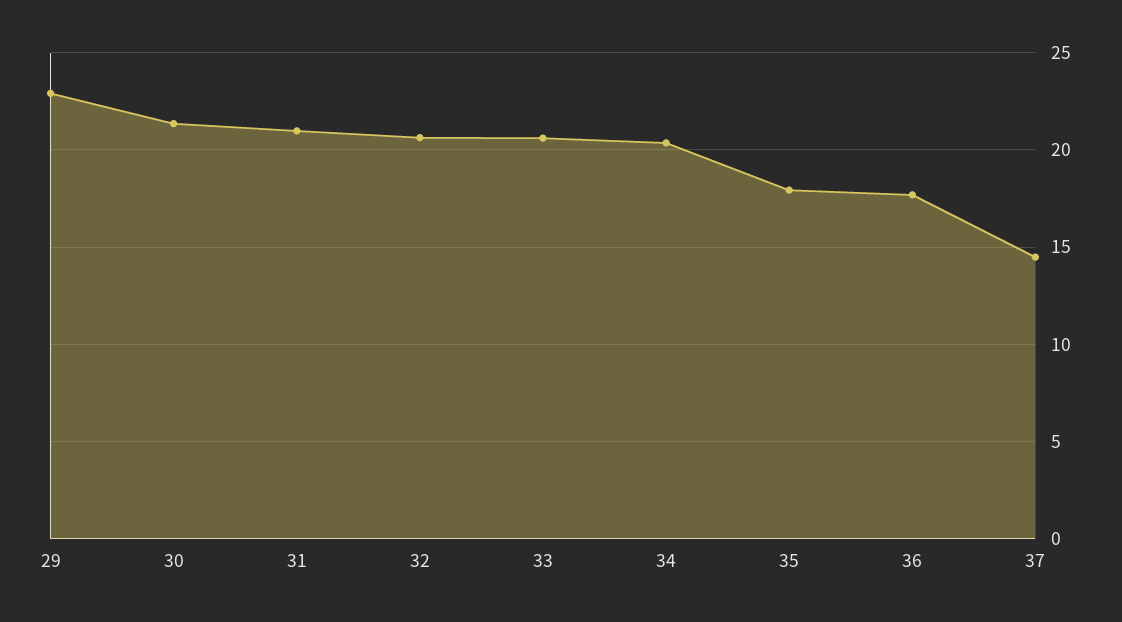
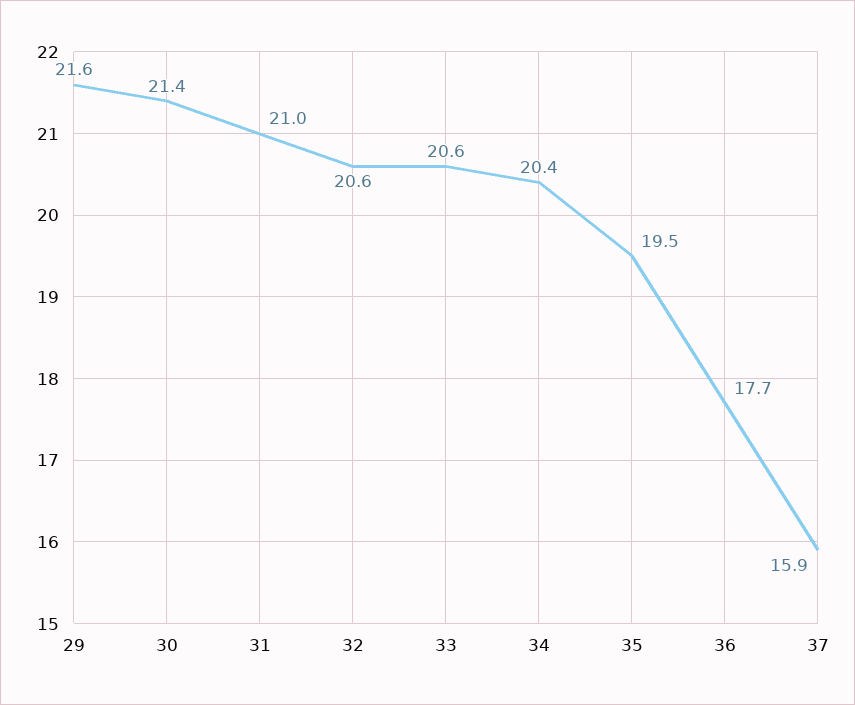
29: 23 -> 21.6
35: 18 -> 19.5
37: 14.5 -> 15.9

